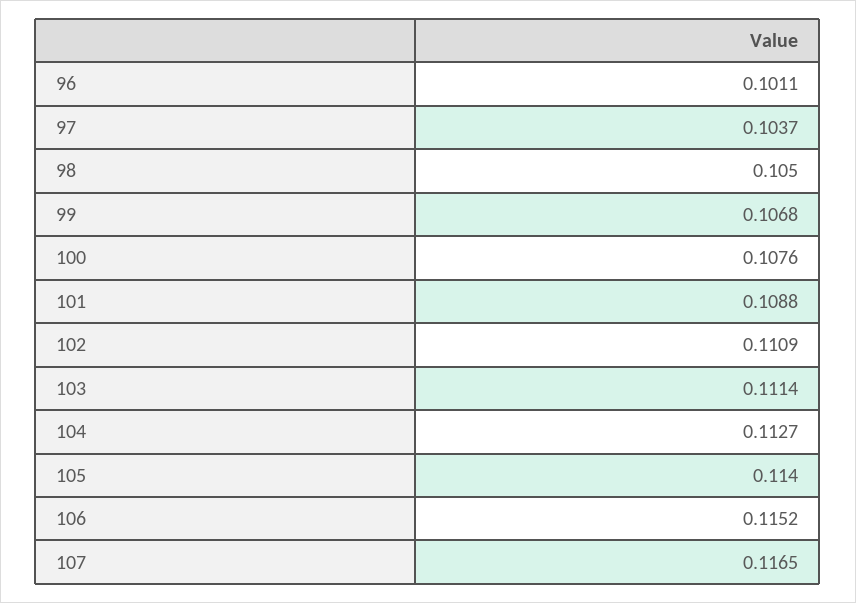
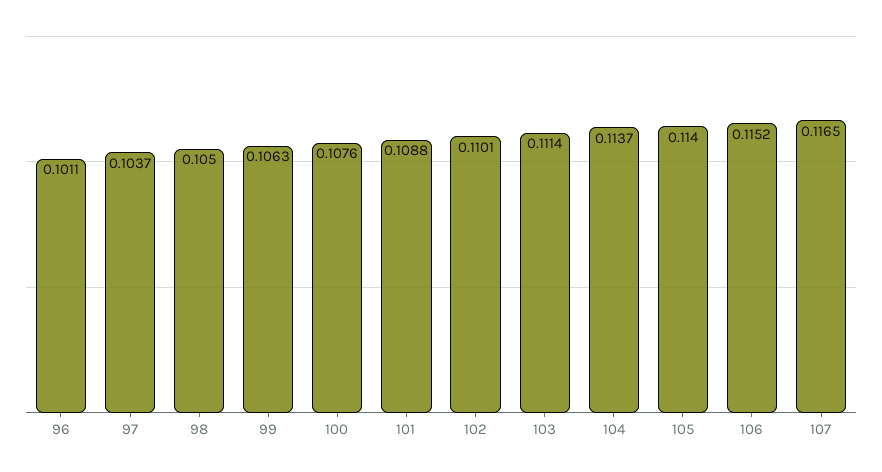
99: 0.1068 -> 0.1063
102: 0.1109 -> 0.1101
104: 0.1127 -> 0.1137

